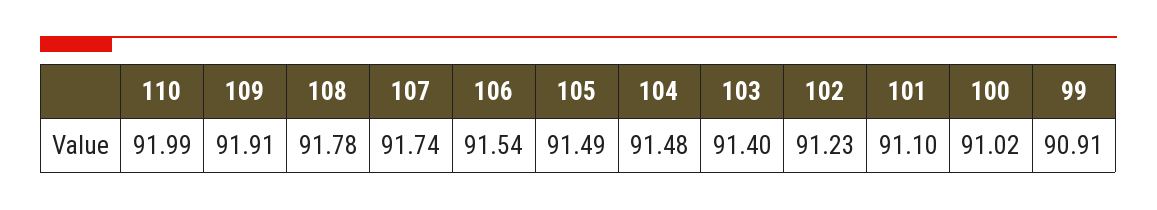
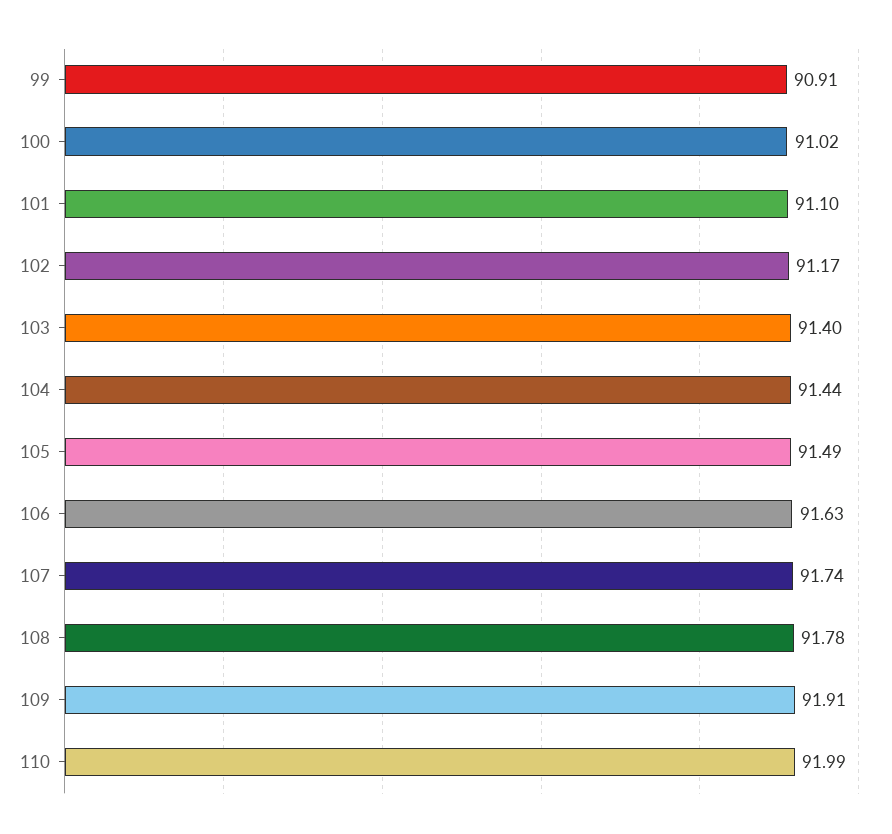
106: 91.54 -> 91.63
104: 91.48 -> 91.44
102: 91.23 -> 91.17

